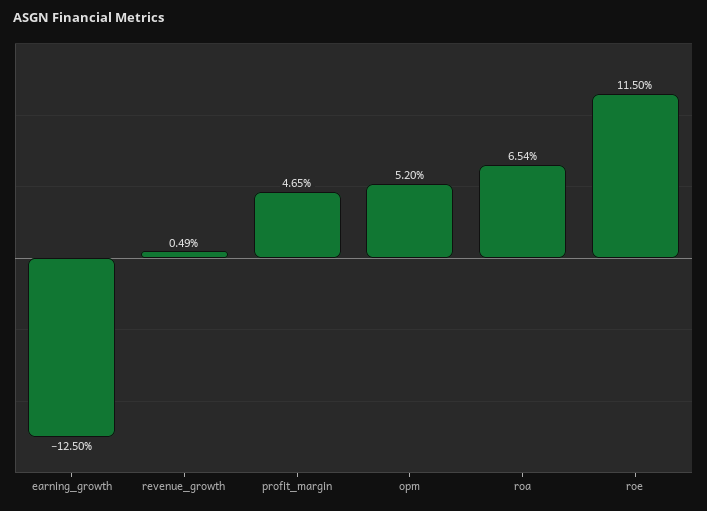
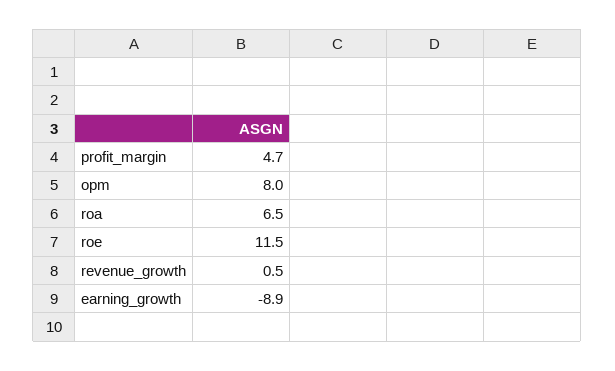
earning_growth: -12.5 -> -8.9
opm: 5.2 -> 8

